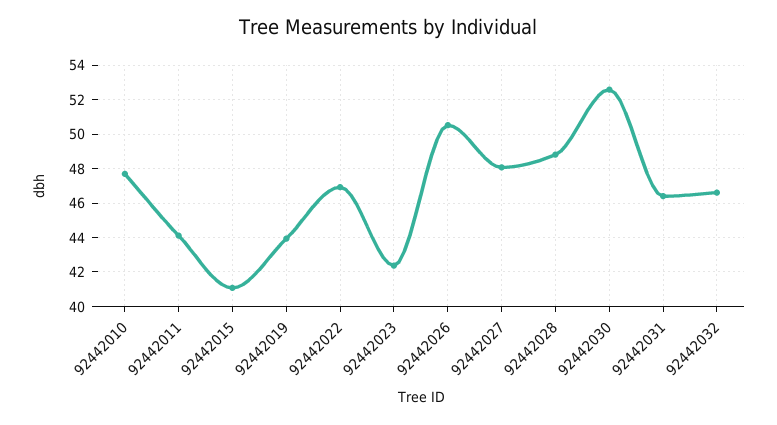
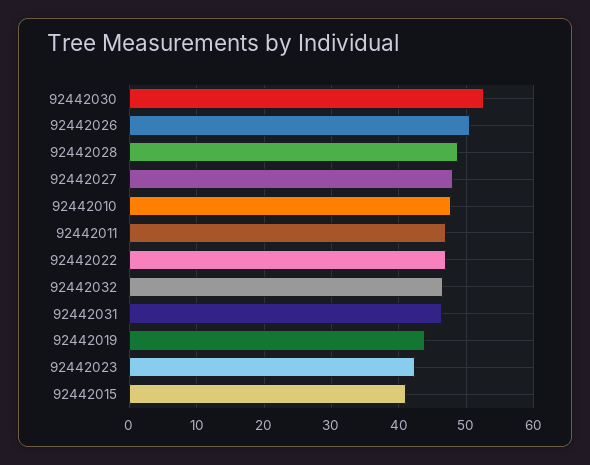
92442011: 44 -> 47

